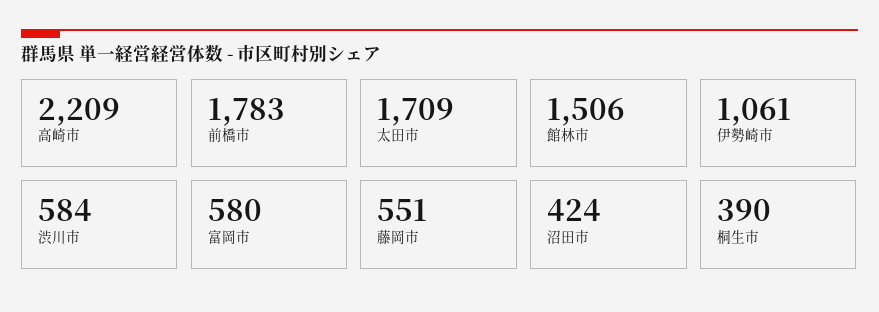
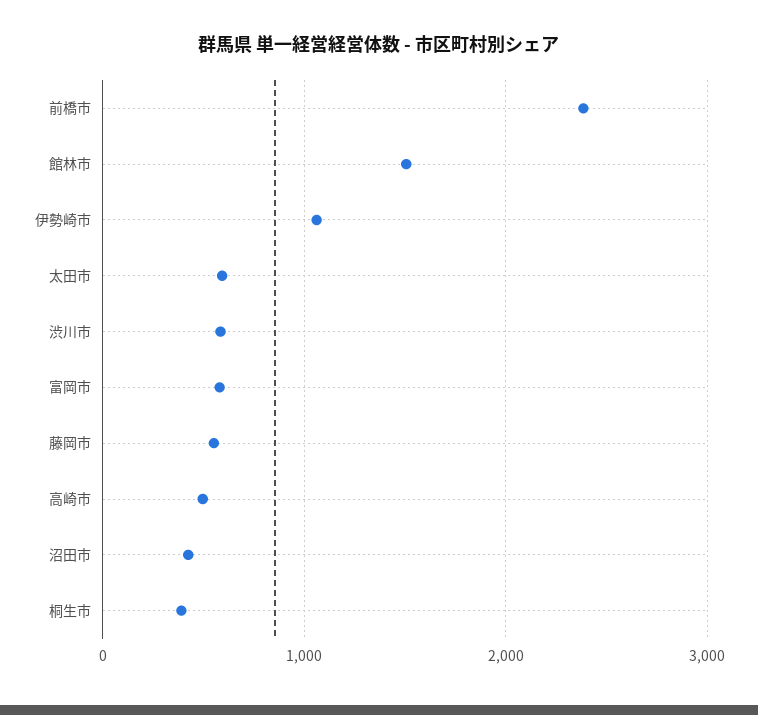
高崎市: 2209 -> 500
前橋市: 1783 -> 2400
太田市: 1709 -> 600

